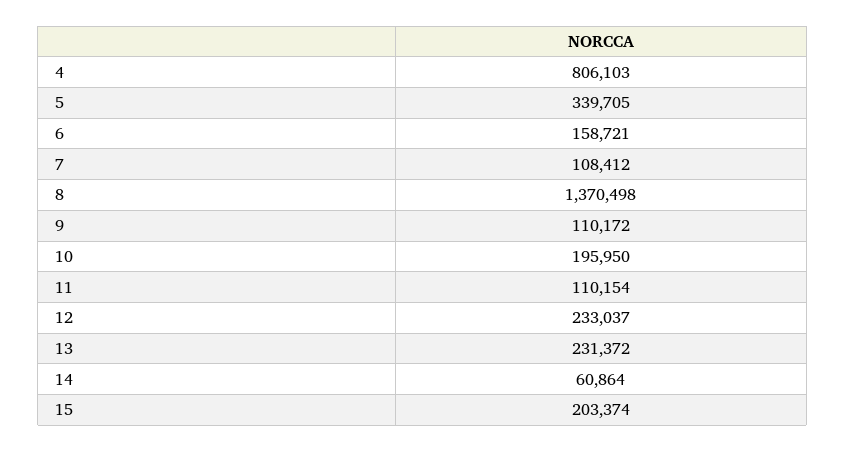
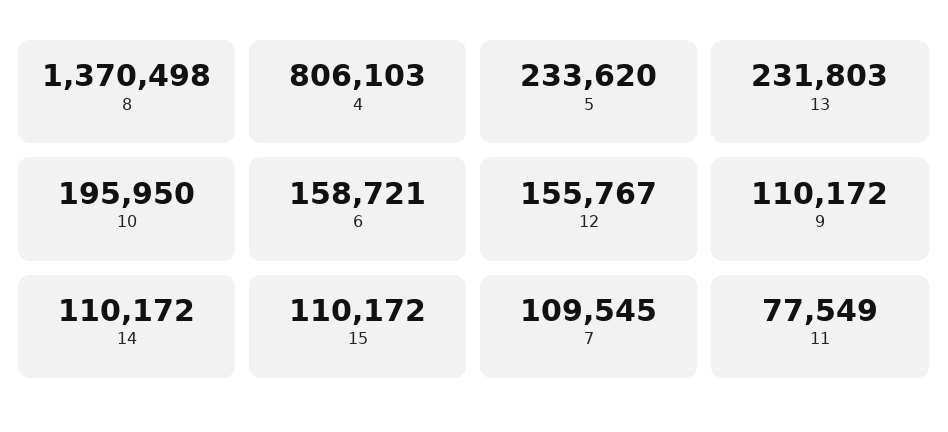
5: 339705 -> 233620
7: 108412 -> 109545
11: 110154 -> 77549
12: 233037 -> 155767
13: 231372 -> 231803
14: 60864 -> 110172
15: 203374 -> 110172

